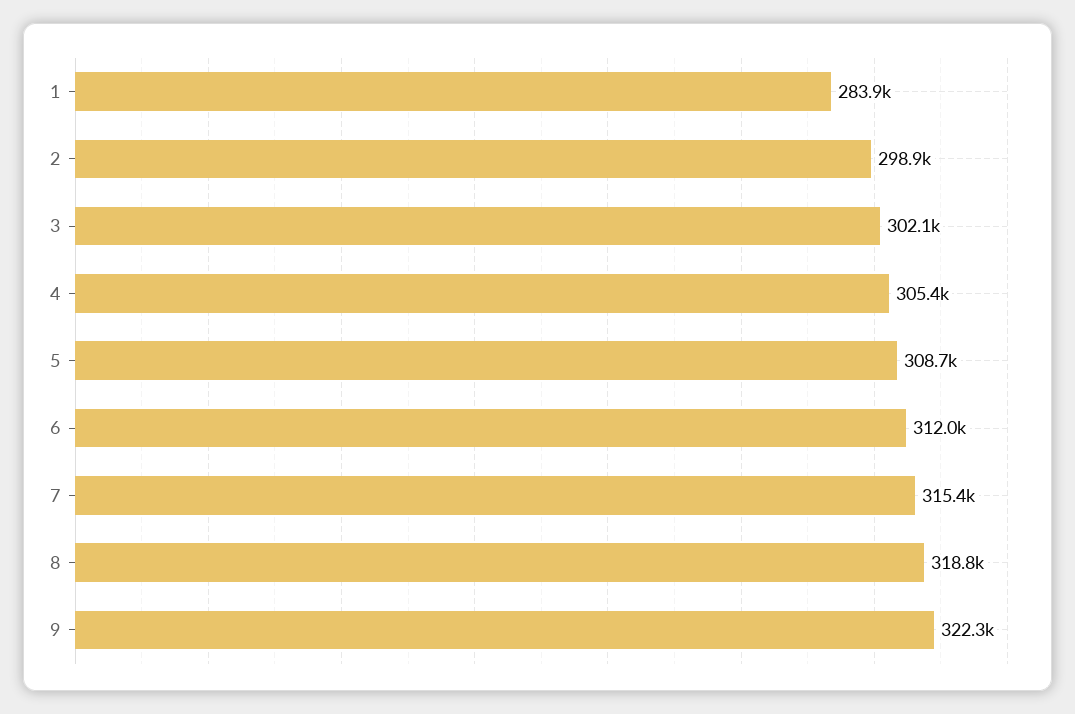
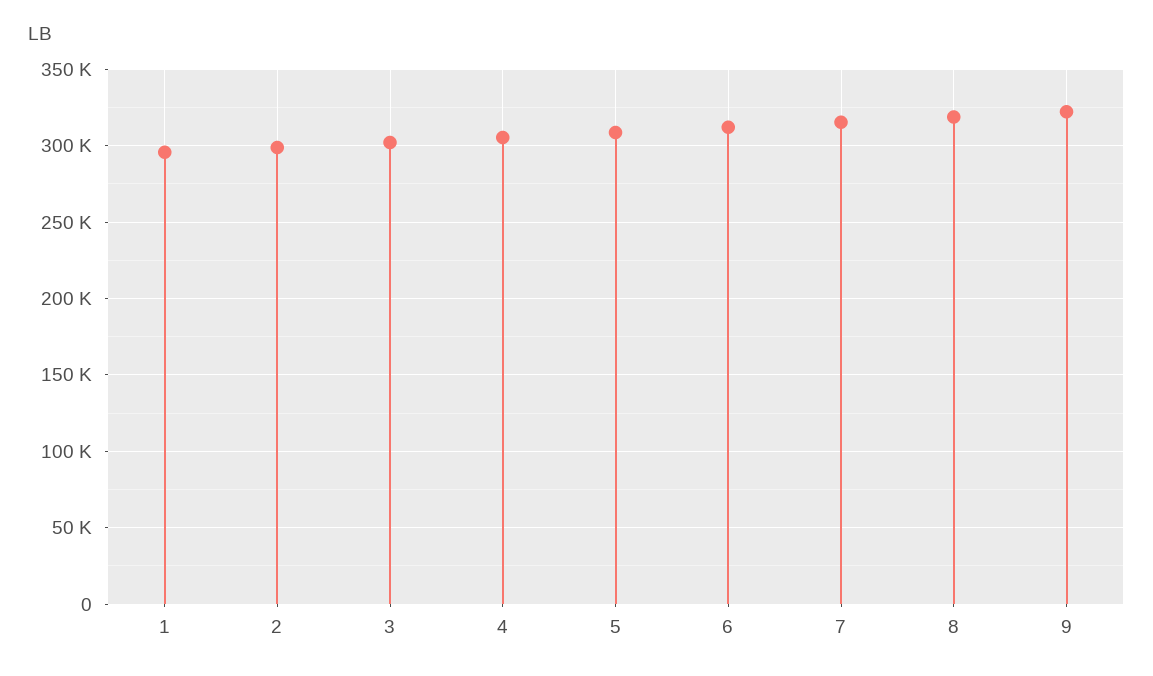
1: 283900 -> 295000

